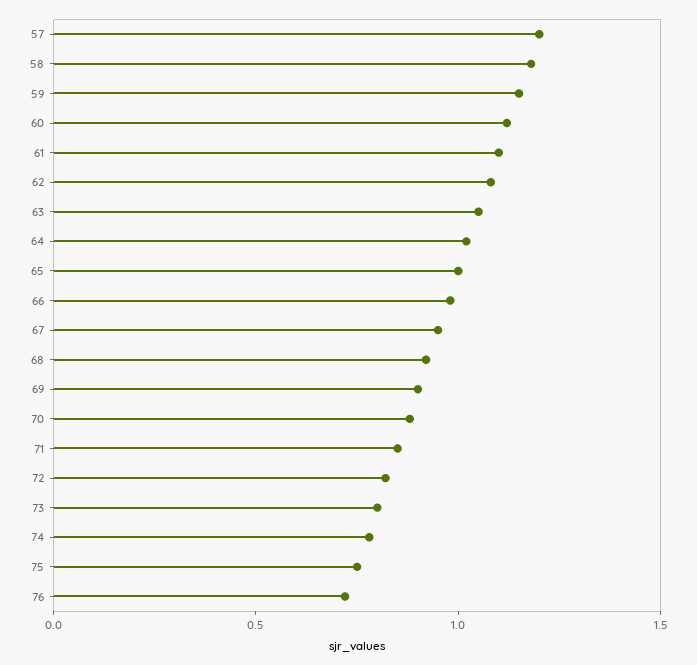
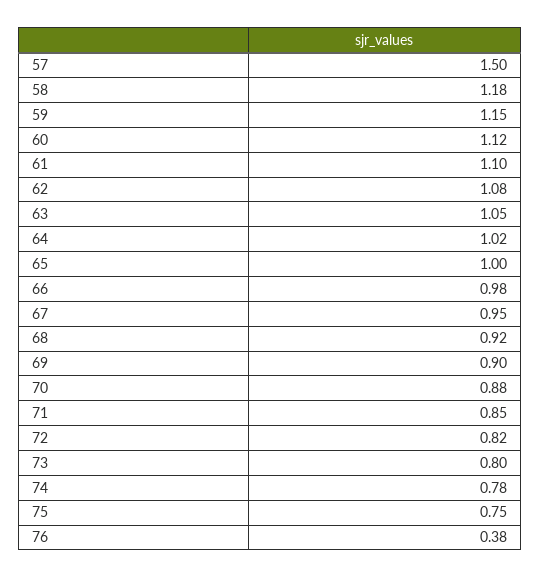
57: 1.2 -> 1.5
76: 0.7 -> 0.38

